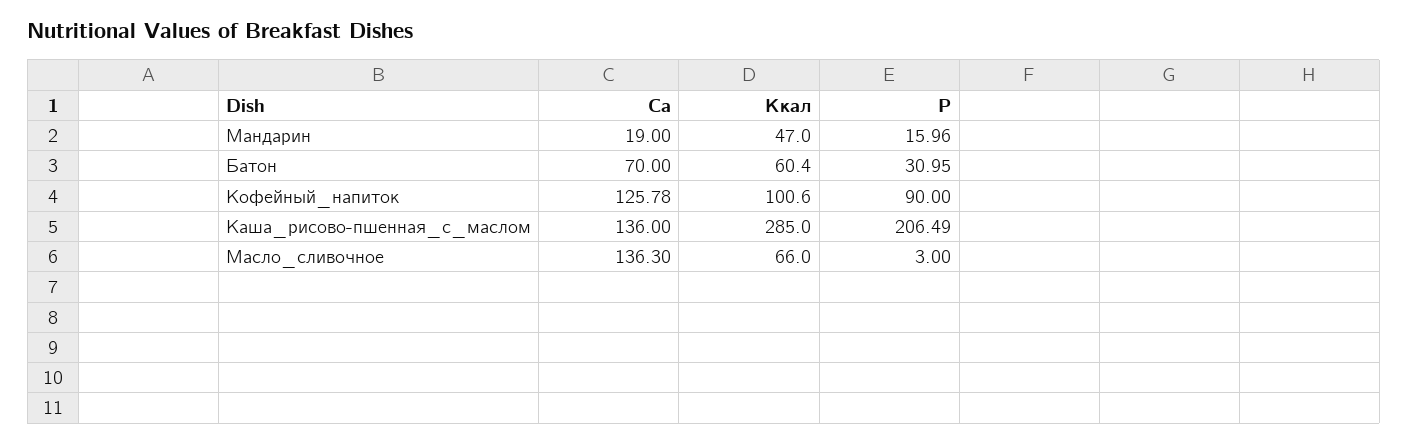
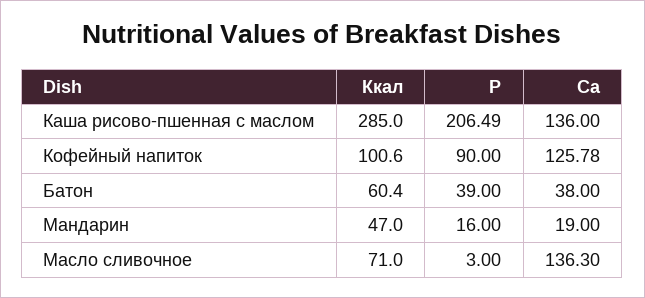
P, Мандарин: 15.96 -> 16
Ca, Батон: 70 -> 38
P, Батон: 30.95 -> 39
Ккал, Масло_сливочное: 66 -> 71

